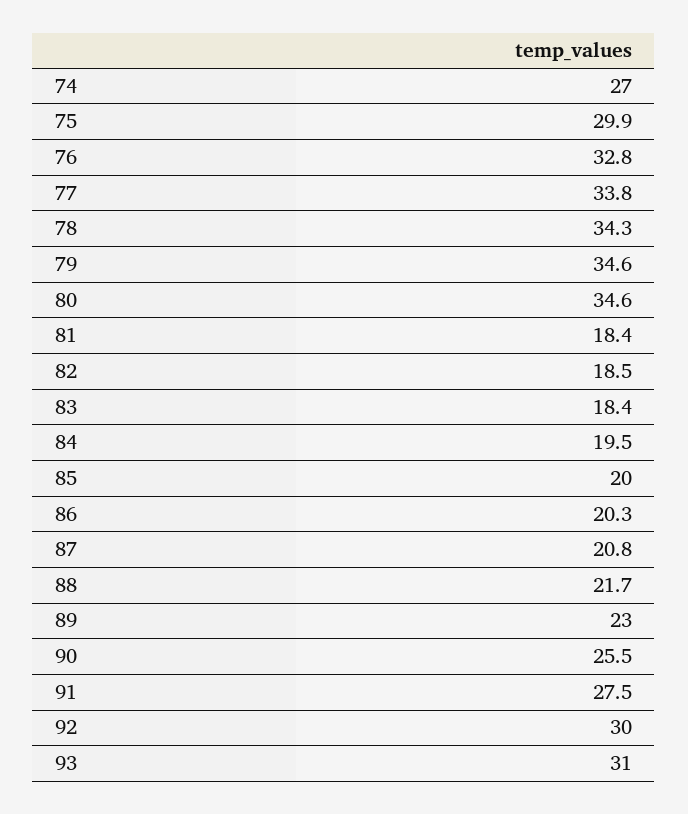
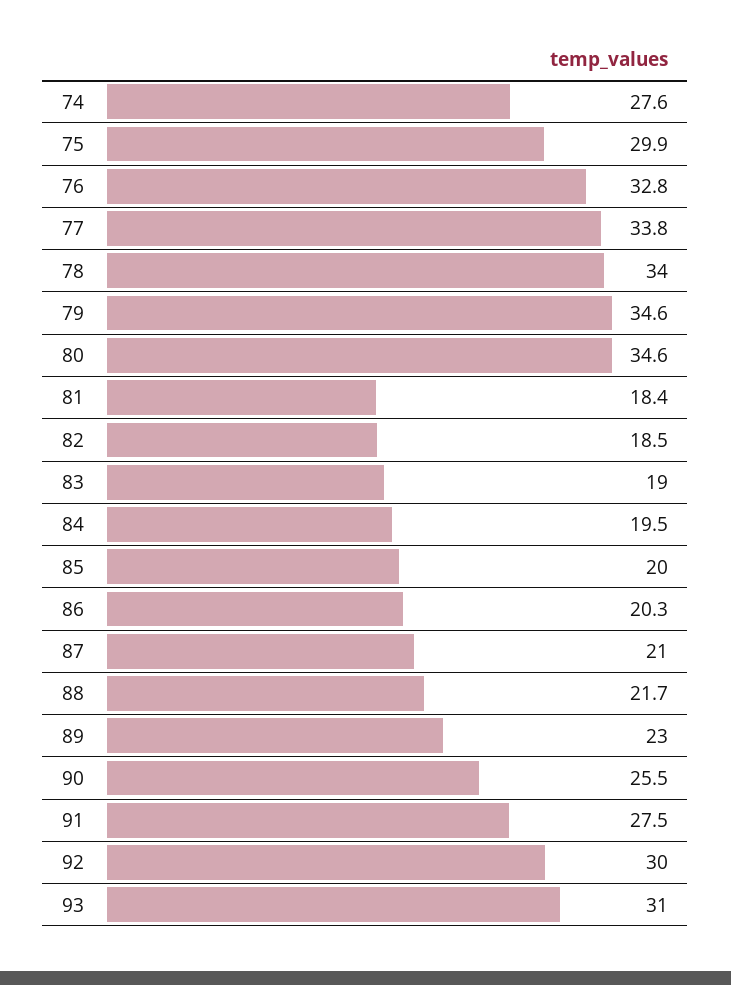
74: 27 -> 27.6
78: 34.3 -> 34
83: 18.4 -> 19
87: 20.8 -> 21

